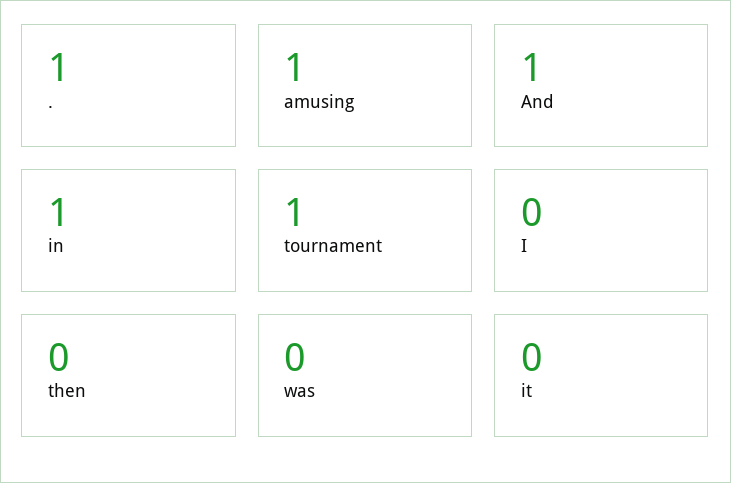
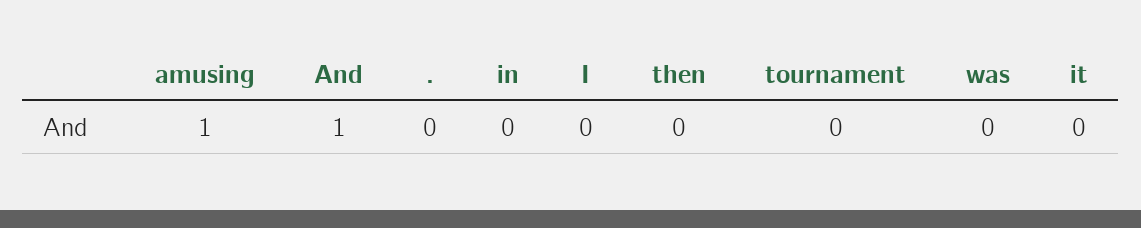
.: 1 -> 0
in: 1 -> 0
tournament: 1 -> 0

